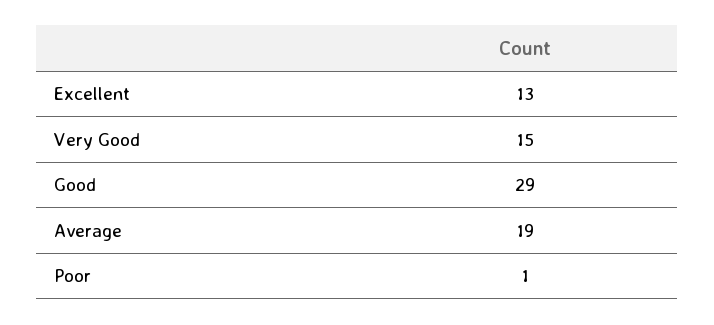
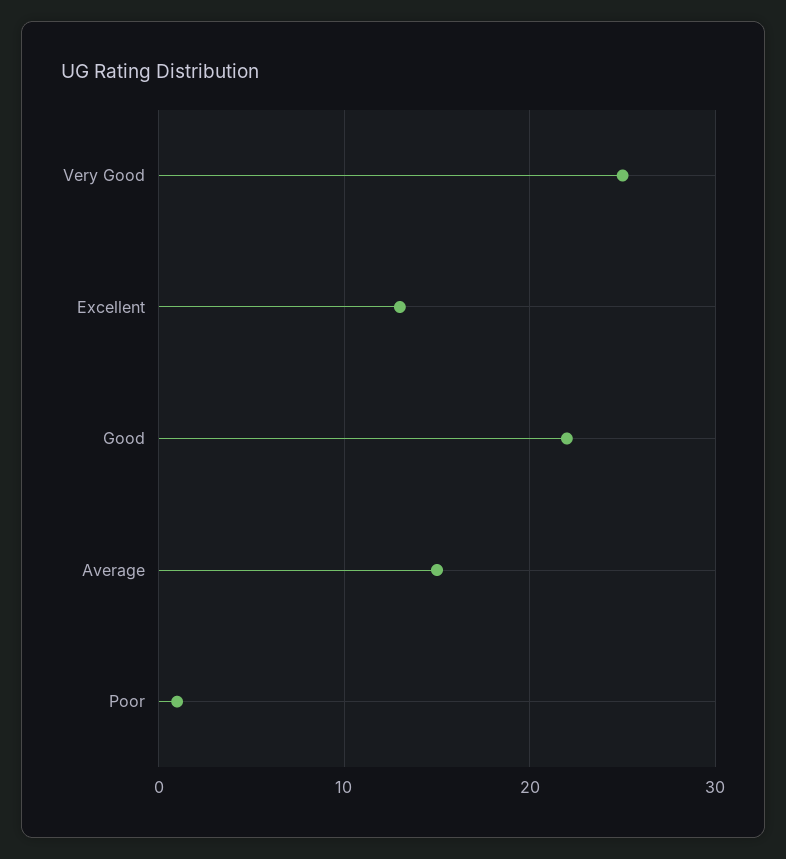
Very Good: 15 -> 25
Good: 29 -> 22
Average: 19 -> 15

